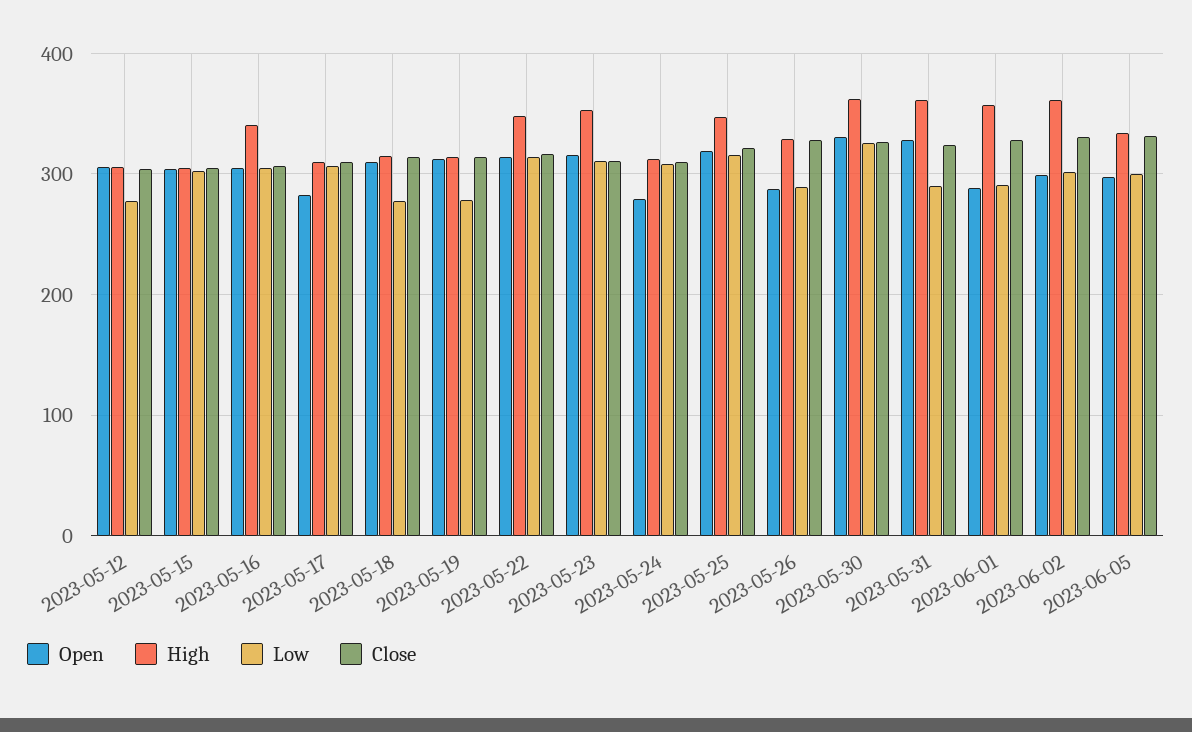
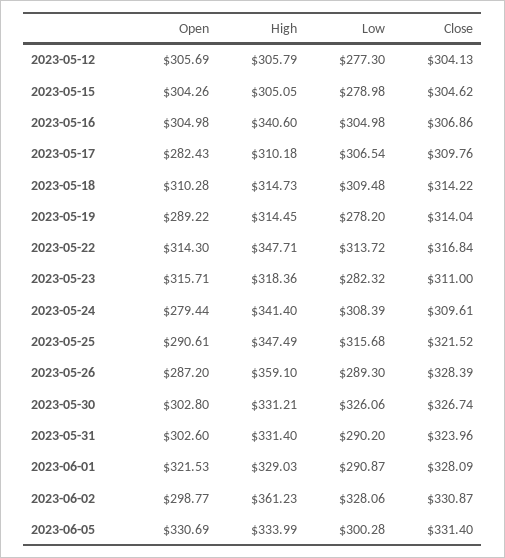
Low, 2023-05-15: 300 -> 278.98
Low, 2023-05-18: 280 -> 309.48
Open, 2023-05-19: 310 -> 289.22
High, 2023-05-23: 350 -> 318.36
Low, 2023-05-23: 310 -> 282.32
High, 2023-05-24: 310 -> 341.4
Open, 2023-05-25: 320 -> 290.61
High, 2023-05-26: 330 -> 359.1
Open, 2023-05-30: 330 -> 302.8
High, 2023-05-30: 360 -> 331.21
Open, 2023-05-31: 330 -> 302.6
High, 2023-05-31: 360 -> 331.4
Open, 2023-06-01: 290 -> 321.53
High, 2023-06-01: 360 -> 329.03
Low, 2023-06-02: 300 -> 328.06
Open, 2023-06-05: 300 -> 330.69

